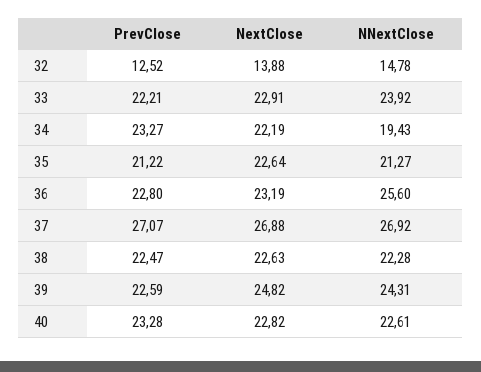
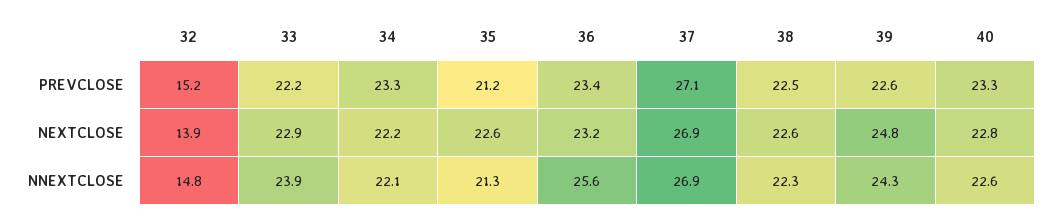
PrevClose, 32: 12.52 -> 15.2
NNextClose, 34: 19.43 -> 22.1
PrevClose, 36: 22.8 -> 23.4

